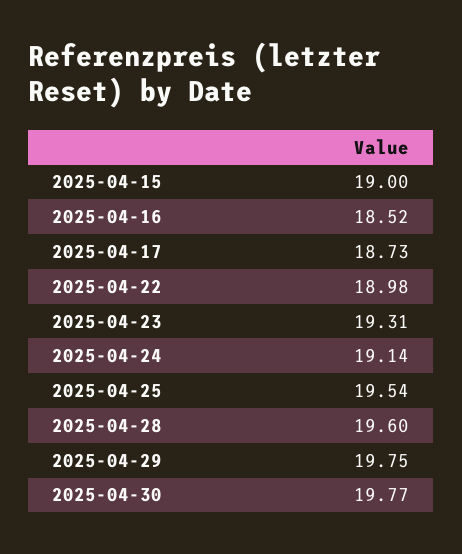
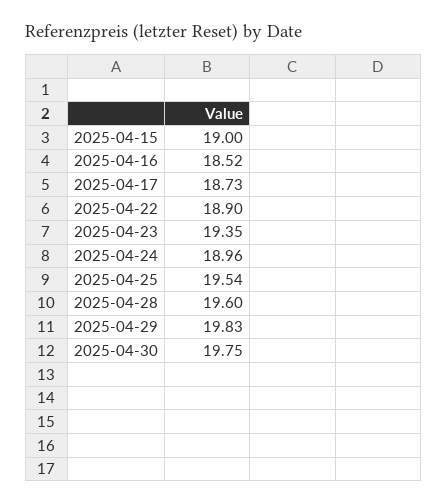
2025-04-22: 18.98 -> 18.9
2025-04-23: 19.31 -> 19.35
2025-04-24: 19.14 -> 18.96
2025-04-29: 19.75 -> 19.83
2025-04-30: 19.77 -> 19.75

